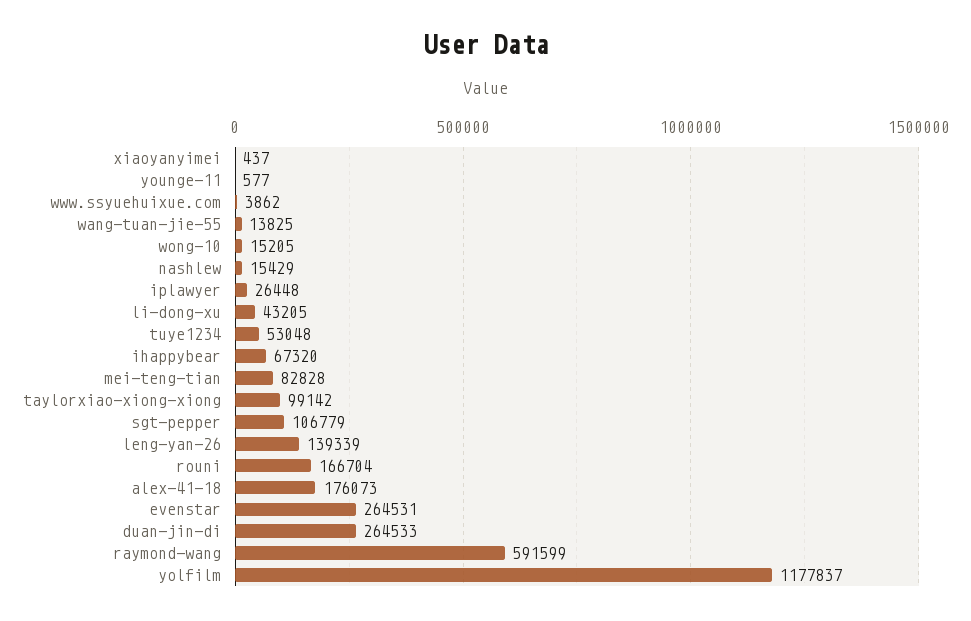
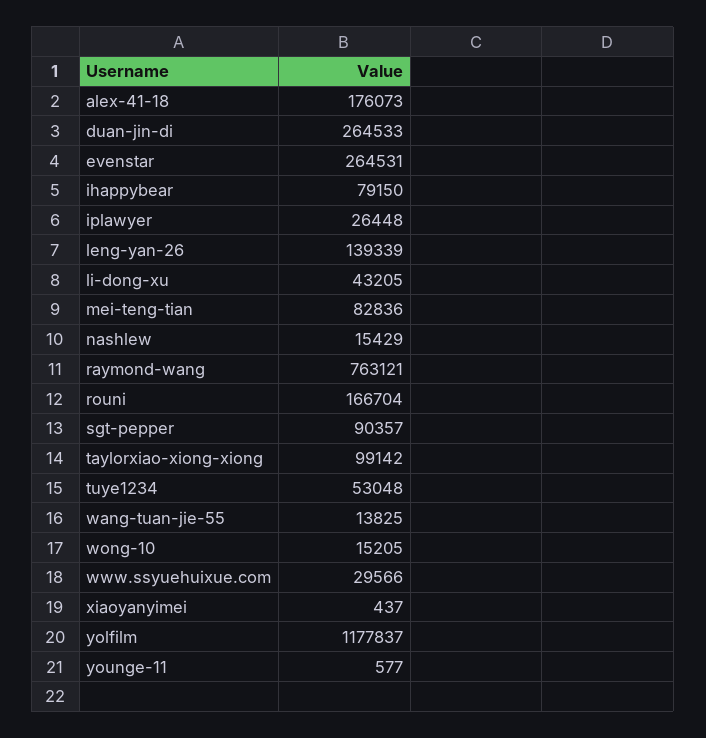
www.ssyuehuixue.com: 3862 -> 29566
ihappybear: 67320 -> 79150
mei-teng-tian: 82828 -> 82836
sgt-pepper: 106779 -> 90357
raymond-wang: 591599 -> 763121

